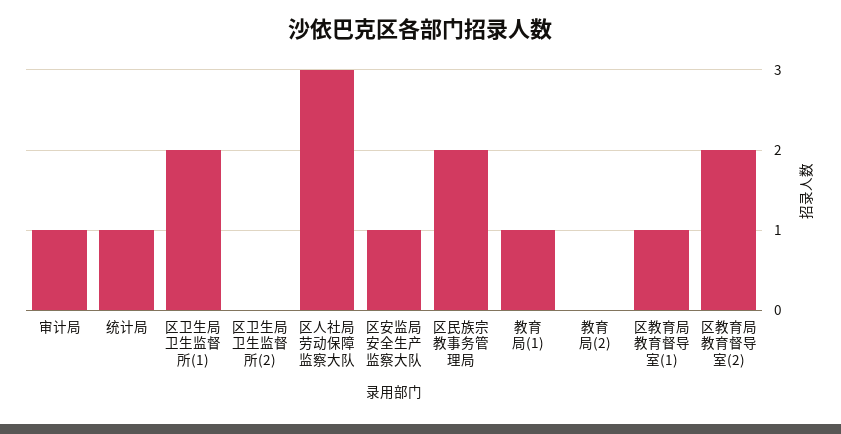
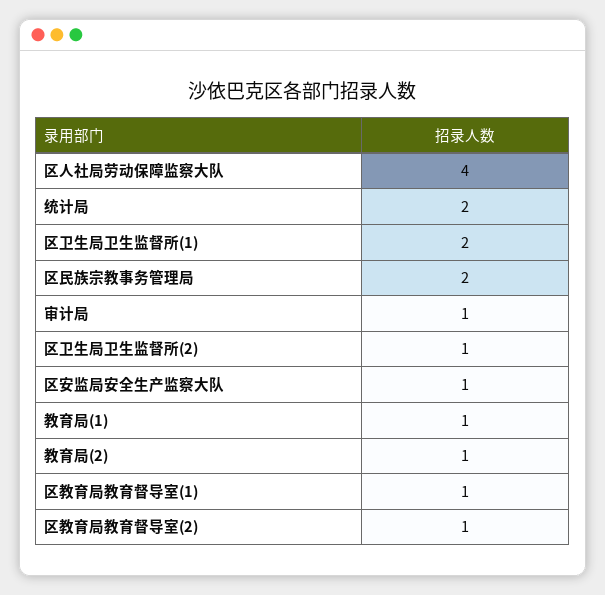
统计局: 1 -> 2
区卫生局卫生监督所(2): 0 -> 1
区人社局劳动保障监察大队: 3 -> 4
教育局(2): 0 -> 1
区教育局教育督导室(2): 2 -> 1

